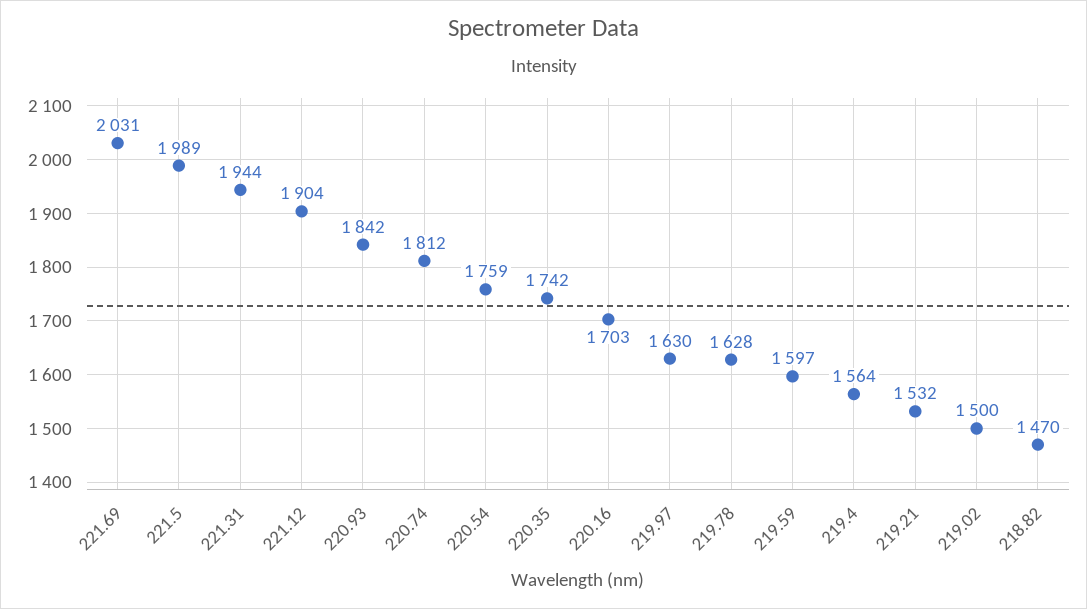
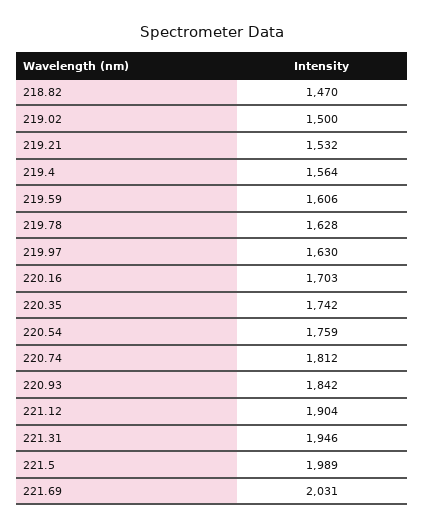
221.31: 1944 -> 1946
219.59: 1597 -> 1606

